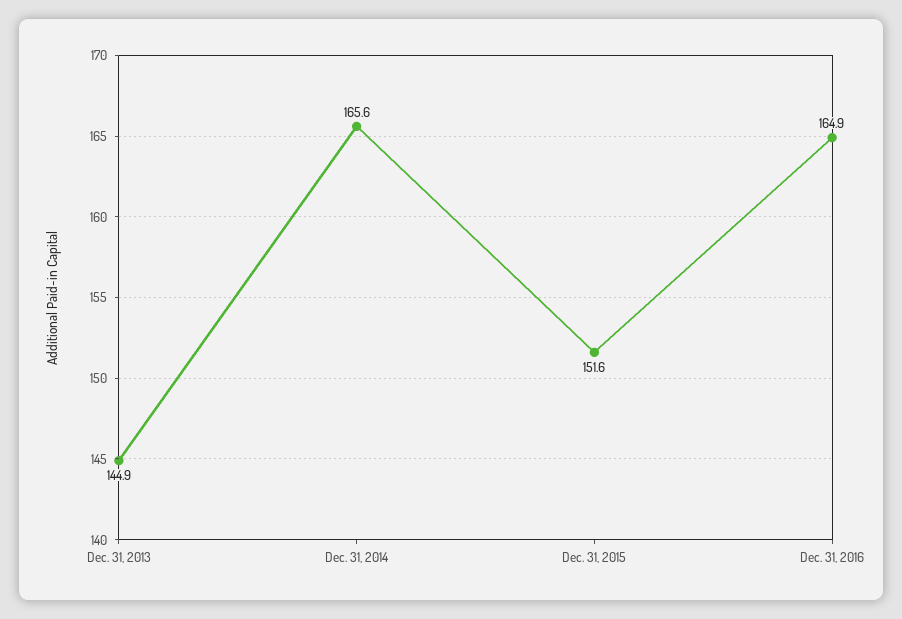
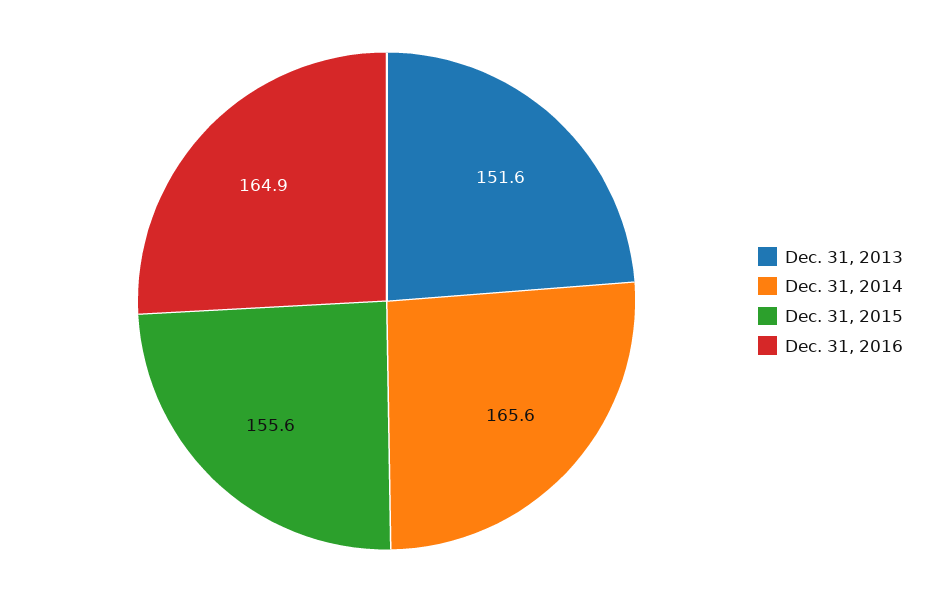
Dec. 31, 2013: 144.9 -> 151.6
Dec. 31, 2015: 151.6 -> 155.6

